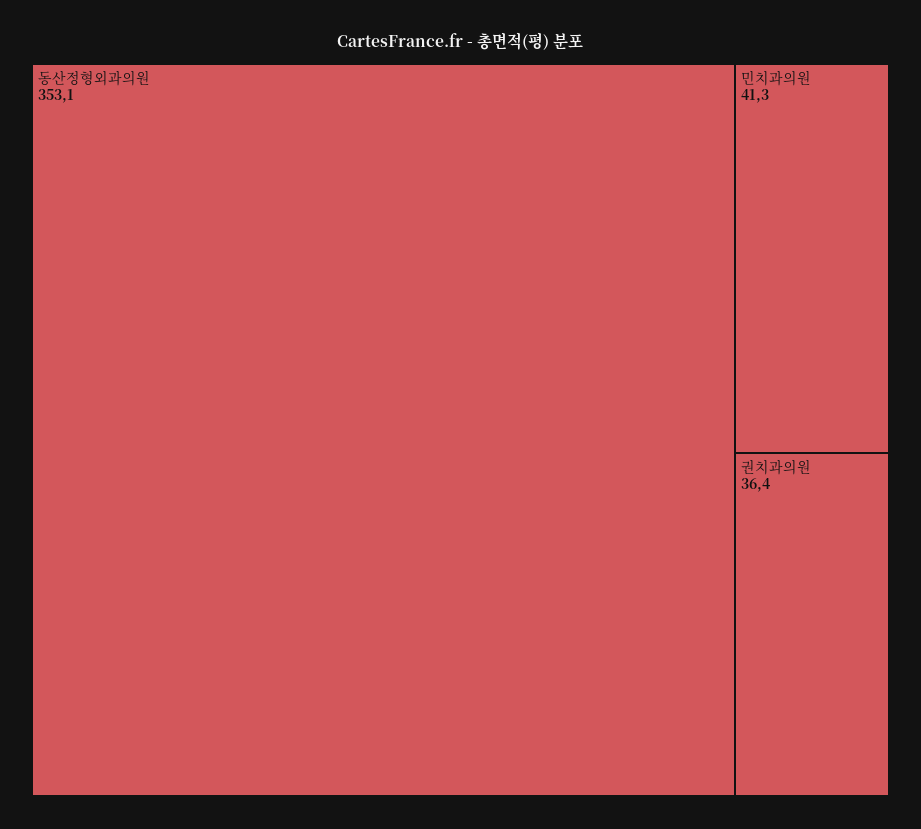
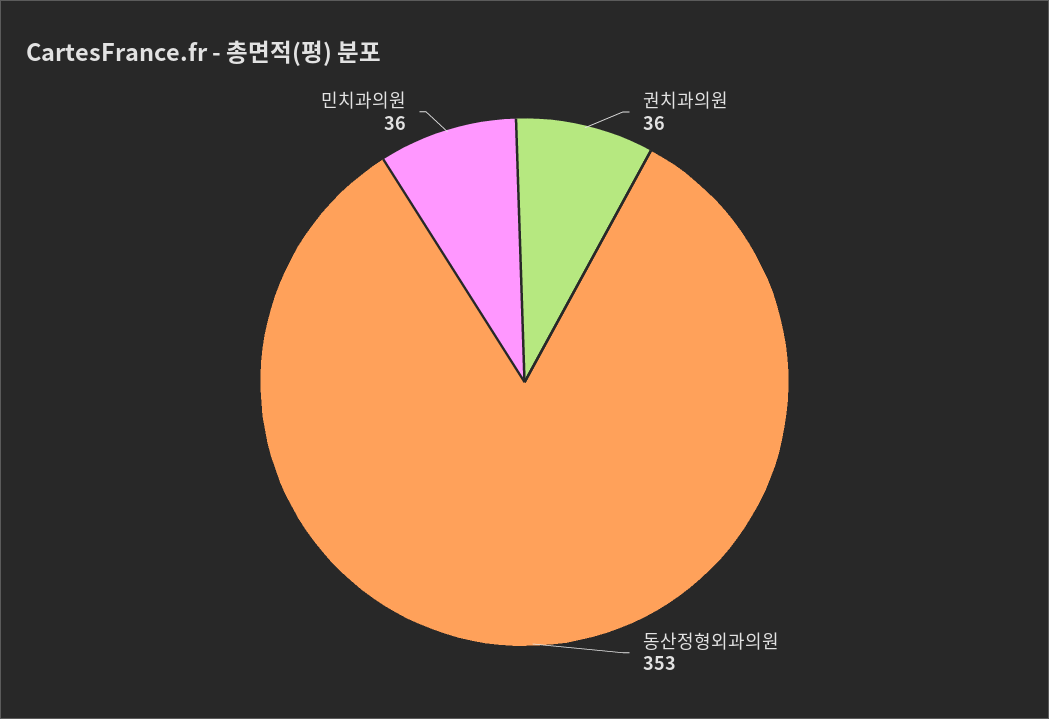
민치과의원: 41.3 -> 36

